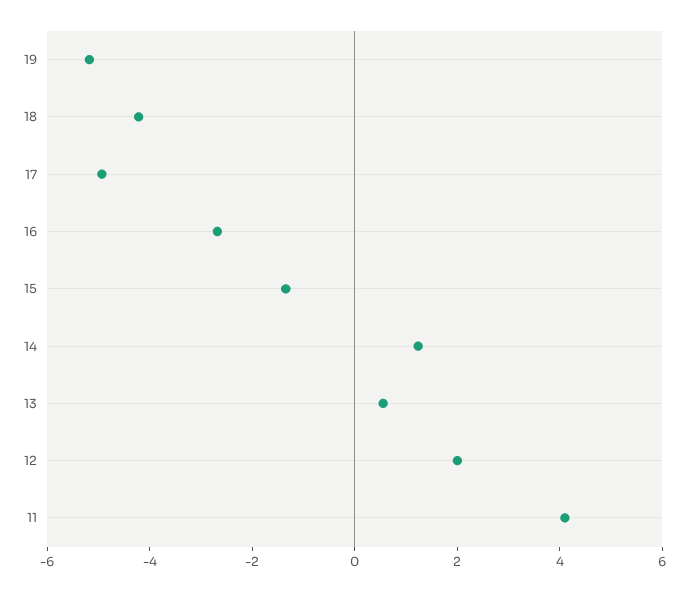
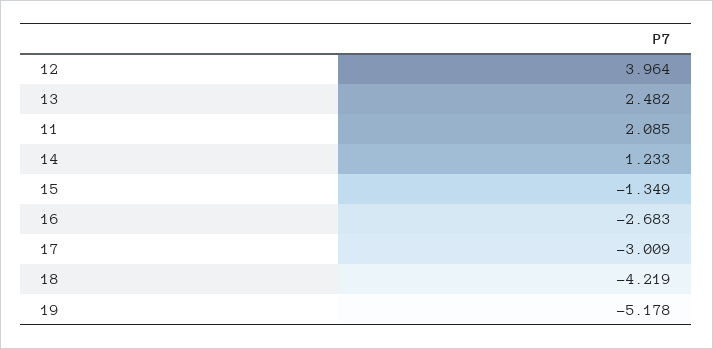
17: -5 -> -3.009
13: 0.5 -> 2.482
12: 2 -> 3.964
11: 4 -> 2.085

